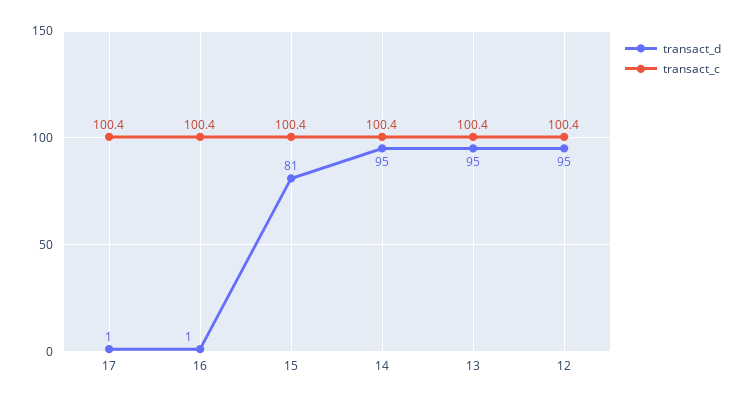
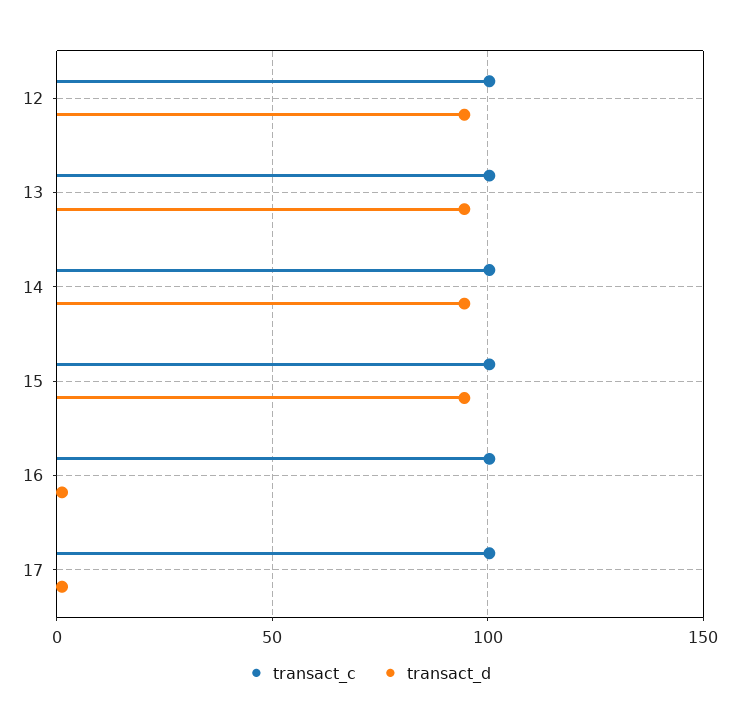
transact_d, 15: 81 -> 95

